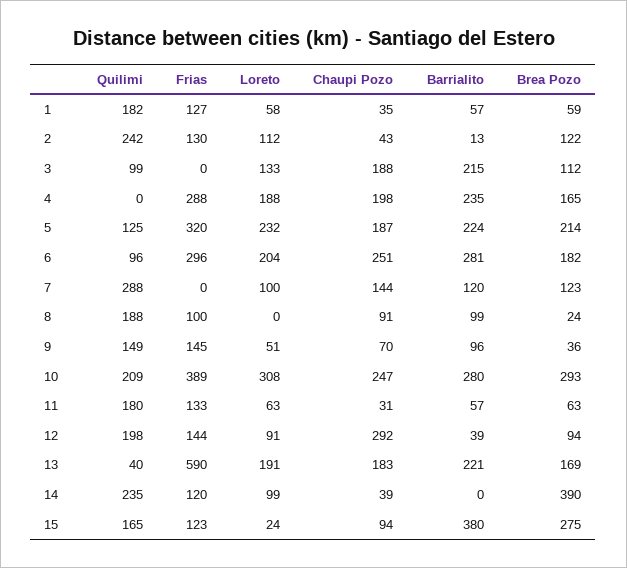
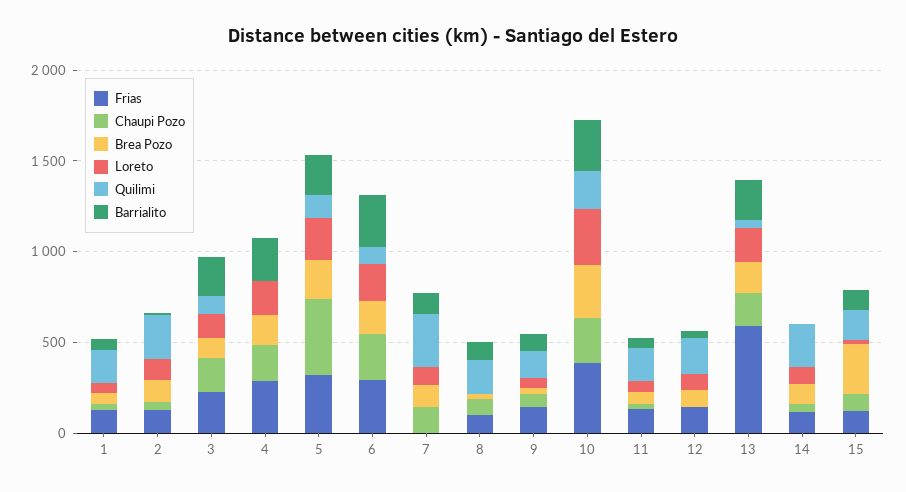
Frias, 3: 0 -> 200
Chaupi Pozo, 5: 187 -> 400
Chaupi Pozo, 12: 292 -> 0
Brea Pozo, 14: 390 -> 100
Barrialito, 15: 380 -> 100

